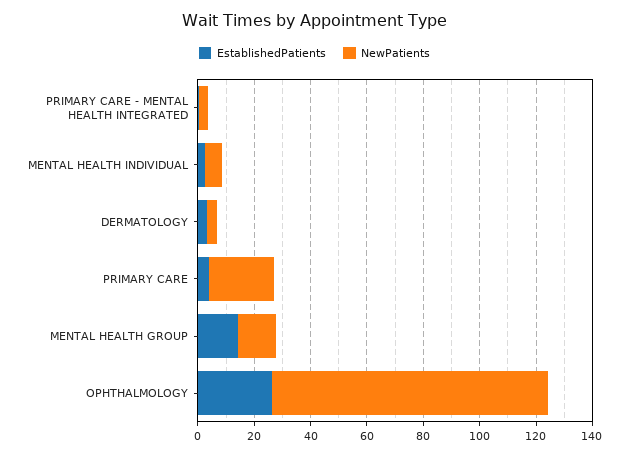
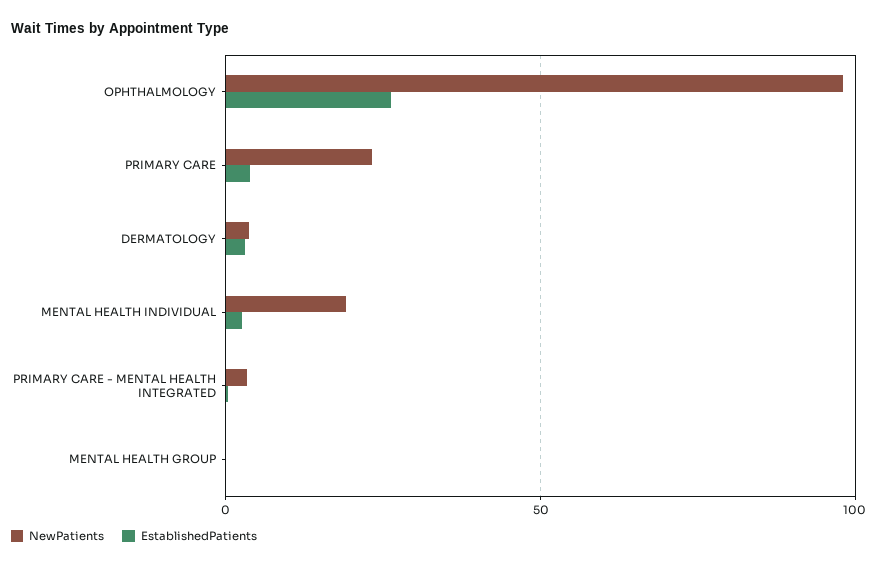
NewPatients, MENTAL HEALTH INDIVIDUAL: 5 -> 20
EstablishedPatients, MENTAL HEALTH GROUP: 15 -> 0
NewPatients, MENTAL HEALTH GROUP: 15 -> 0

